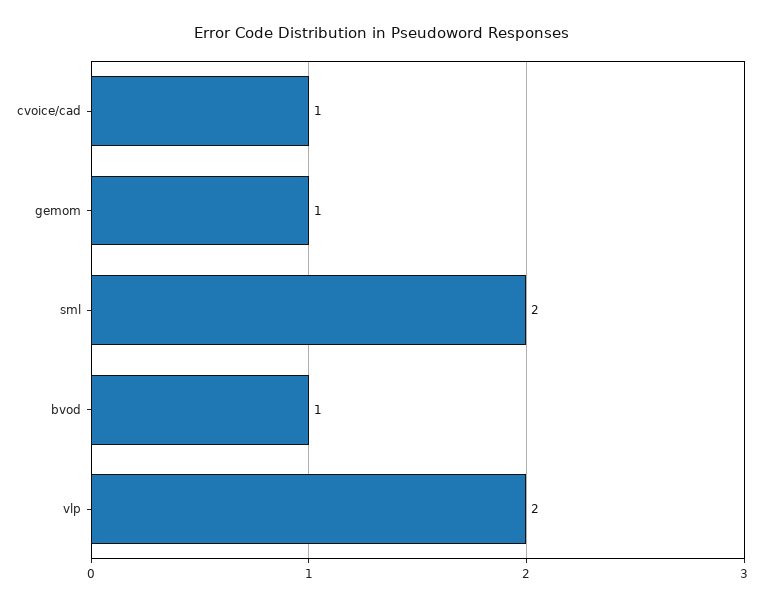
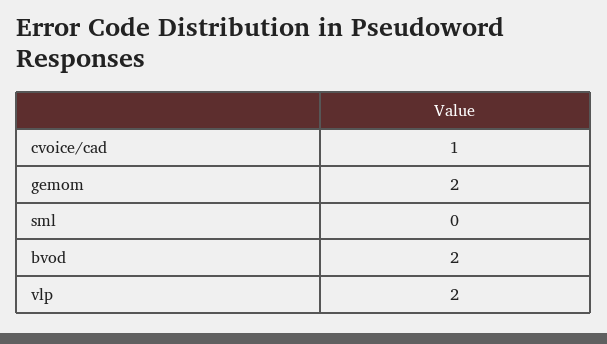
gemom: 1 -> 2
sml: 2 -> 0
bvod: 1 -> 2

